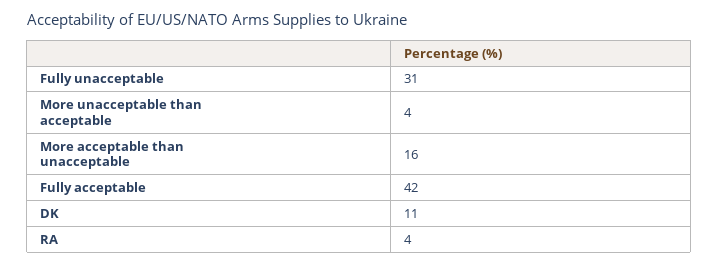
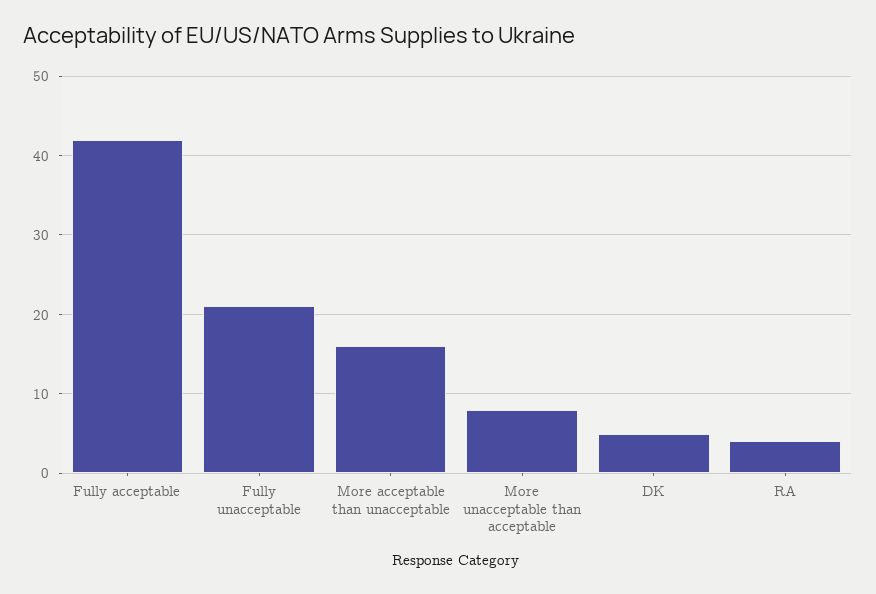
Fully unacceptable: 31 -> 21
More unacceptable than acceptable: 4 -> 8
DK: 11 -> 5

